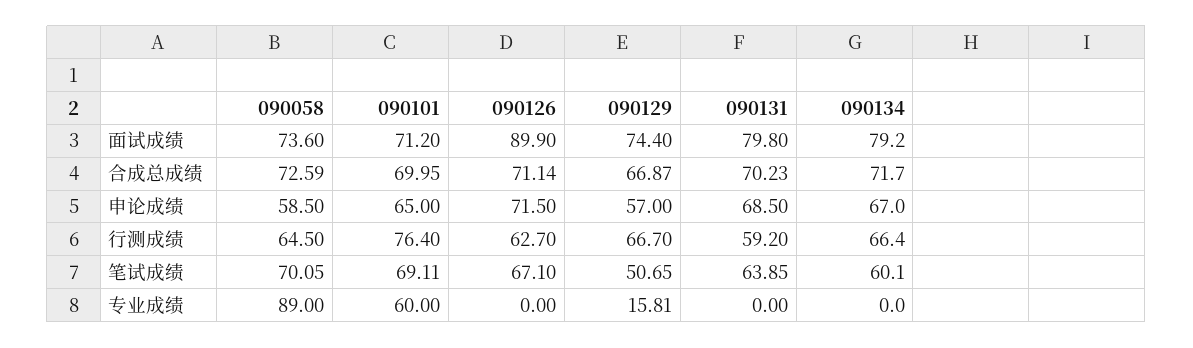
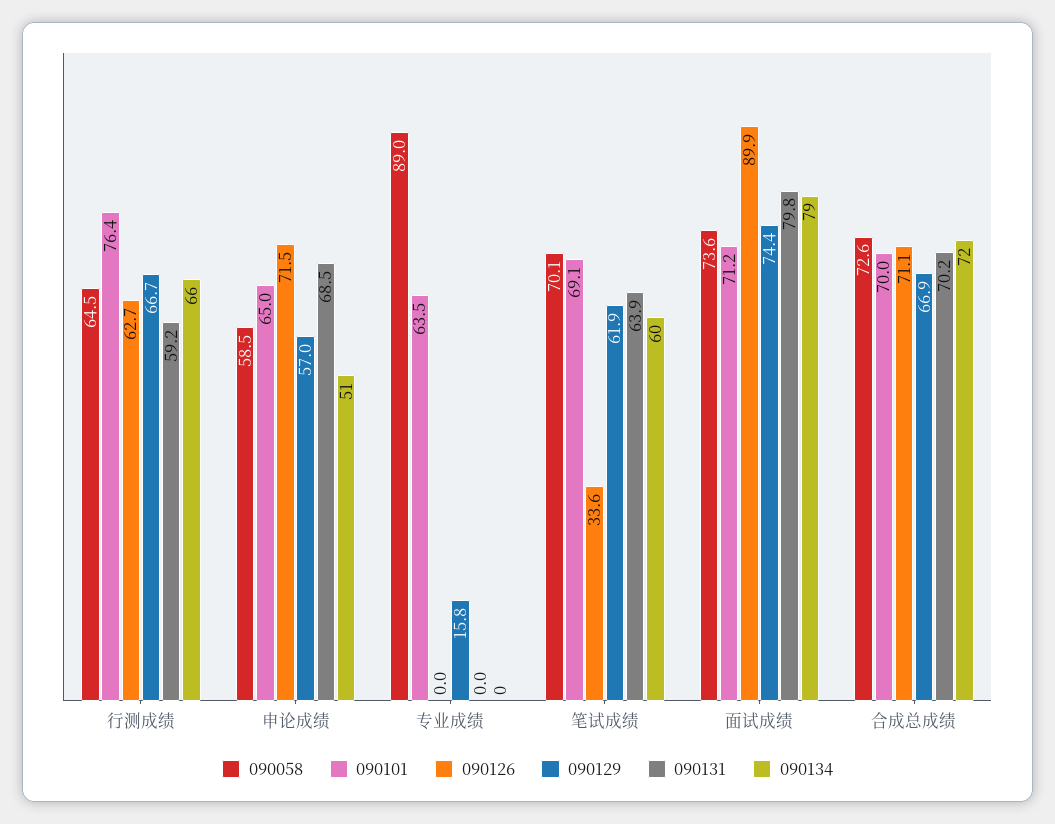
090134, 申论成绩: 67 -> 51
090126, 笔试成绩: 67.1 -> 33.6
090129, 笔试成绩: 50.65 -> 61.9
090101, 专业成绩: 60 -> 63.5

